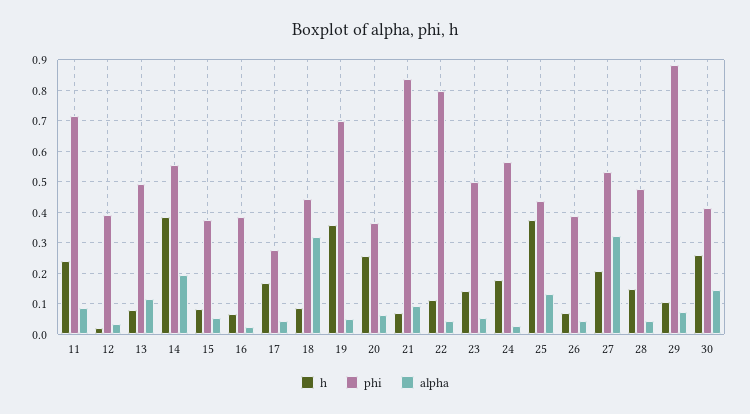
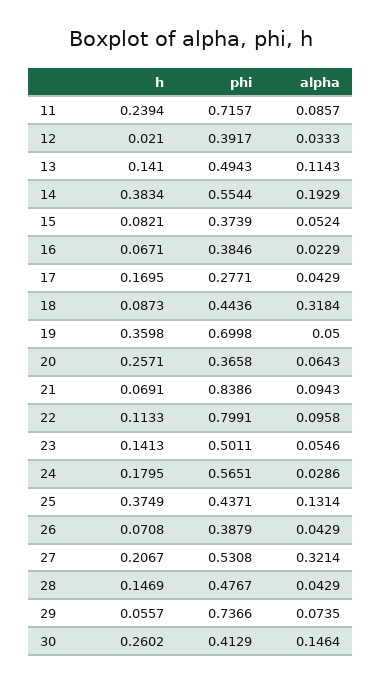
h, 13: 0.08 -> 0.141
alpha, 22: 0.04 -> 0.0958
h, 29: 0.1 -> 0.0557
phi, 29: 0.88 -> 0.7366

